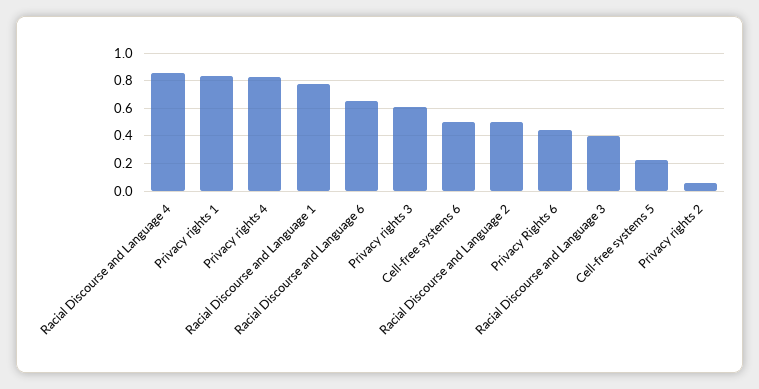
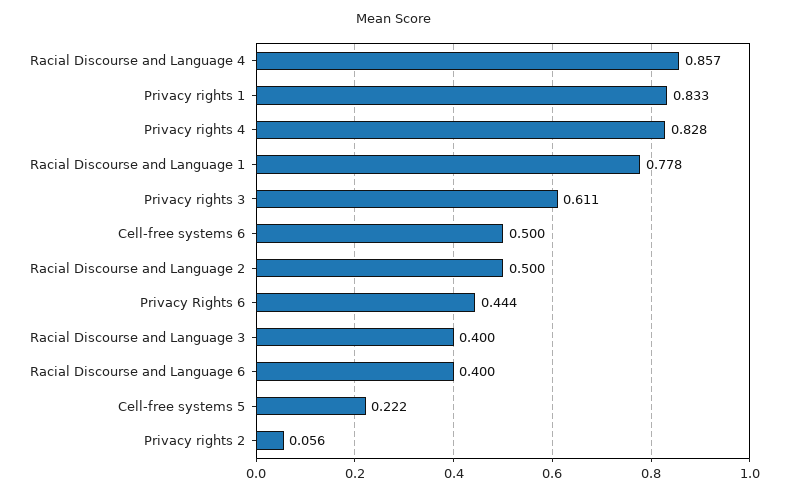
Racial Discourse and Language 6: 0.65 -> 0.4

